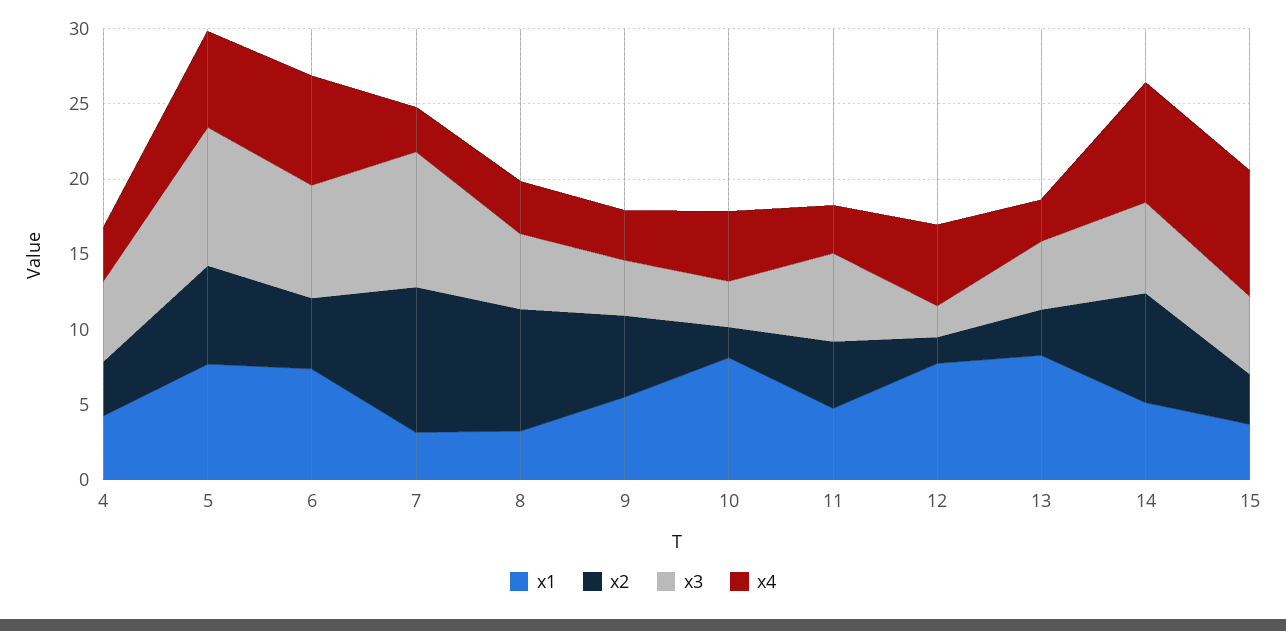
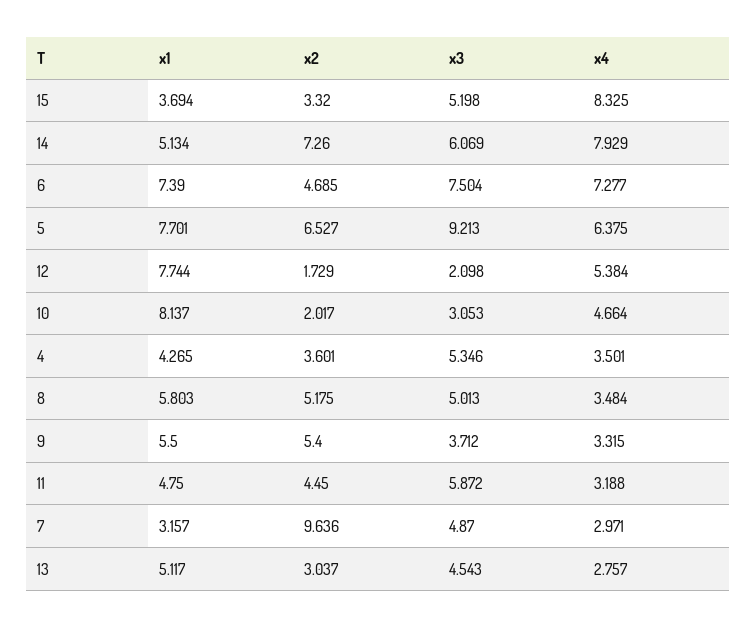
x3, 7: 9 -> 4.87
x1, 8: 3 -> 5.803
x2, 8: 8 -> 5.175
x1, 13: 8 -> 5.117

